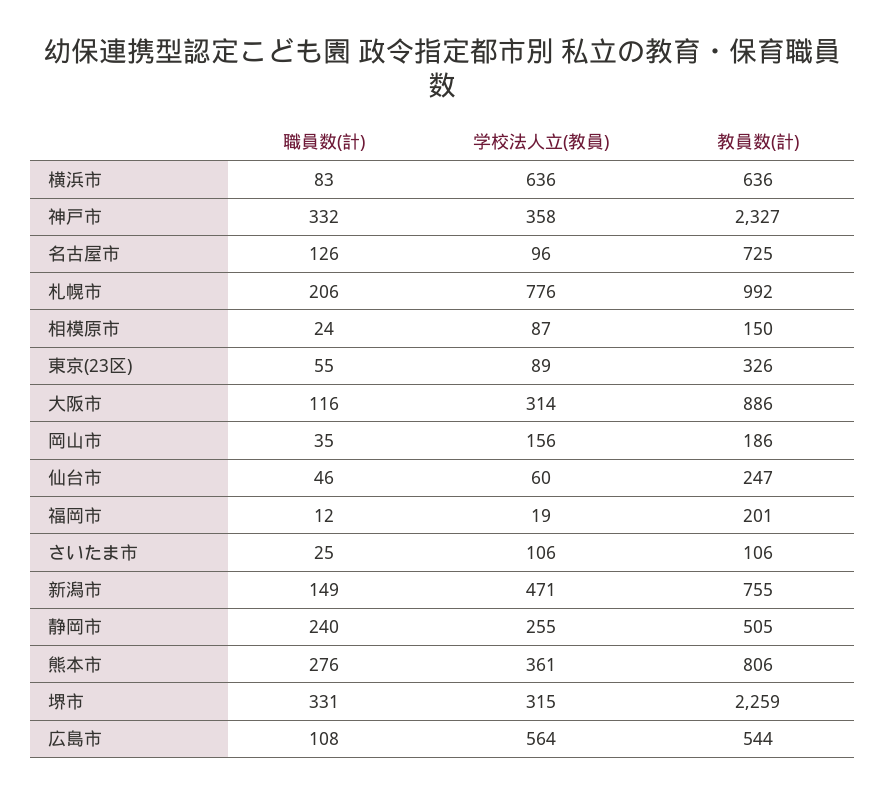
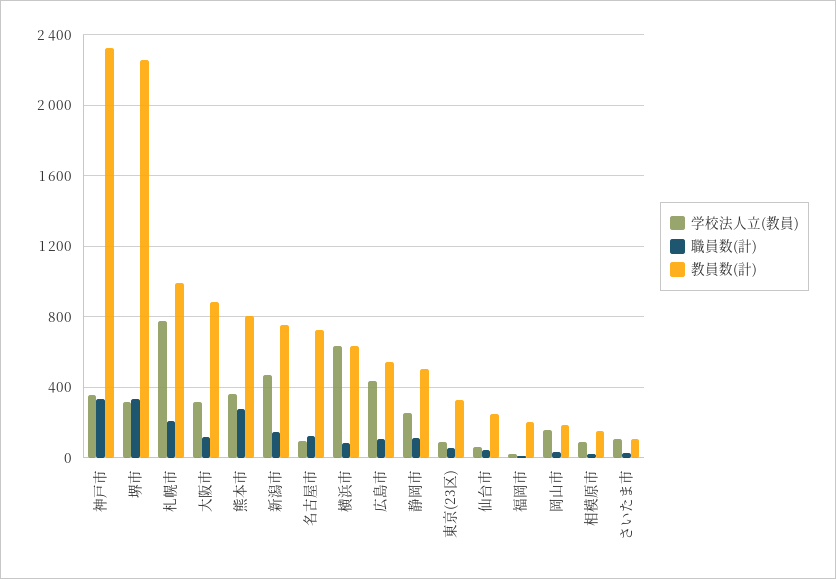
職員数(計), 静岡市: 240 -> 100
学校法人立(教員), 広島市: 564 -> 450

